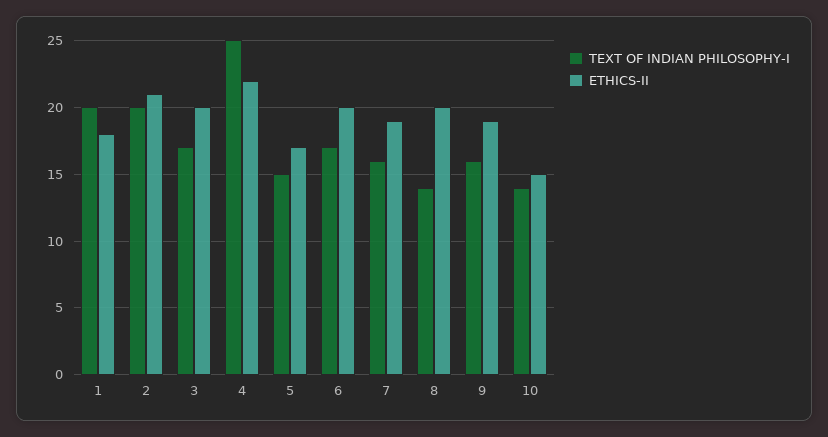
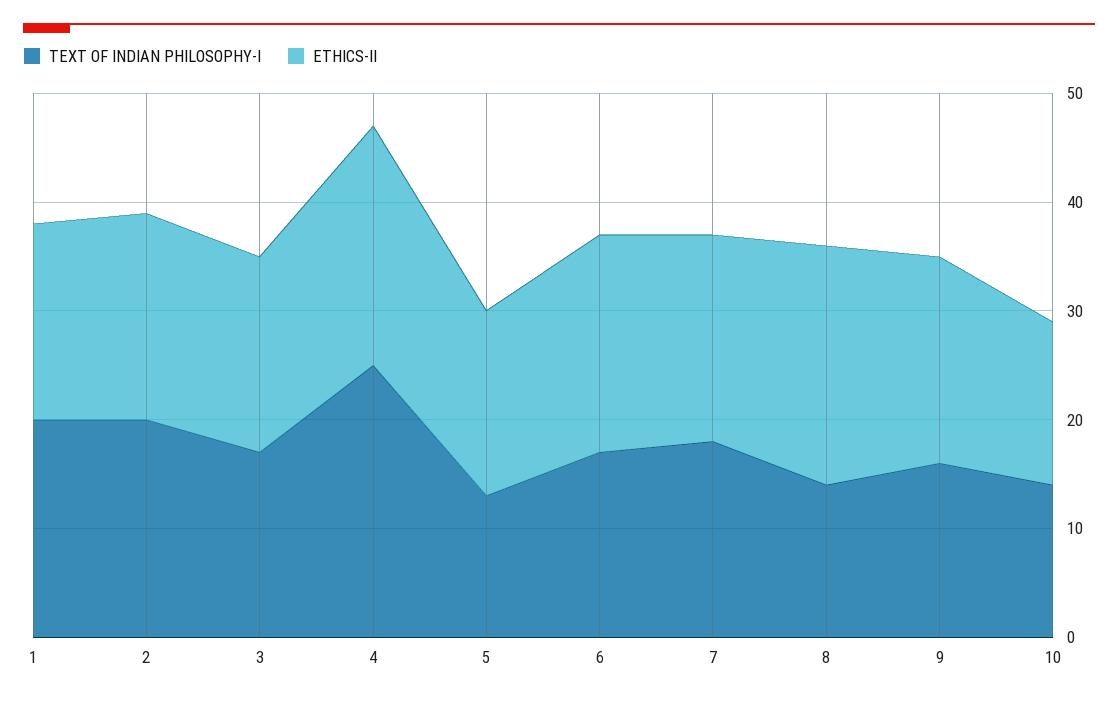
ETHICS-II, 2: 21 -> 19
ETHICS-II, 3: 20 -> 18
TEXT OF INDIAN PHILOSOPHY-I, 5: 15 -> 13
TEXT OF INDIAN PHILOSOPHY-I, 7: 16 -> 18
ETHICS-II, 8: 20 -> 22

